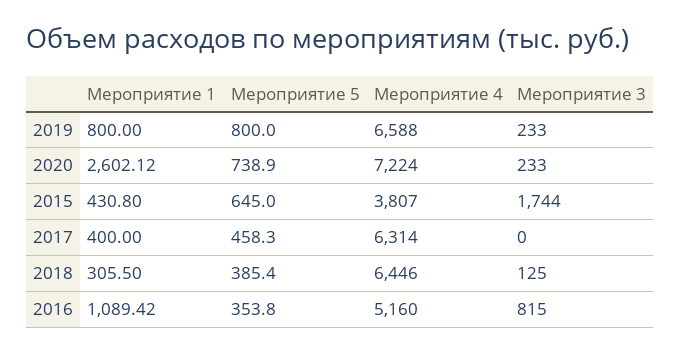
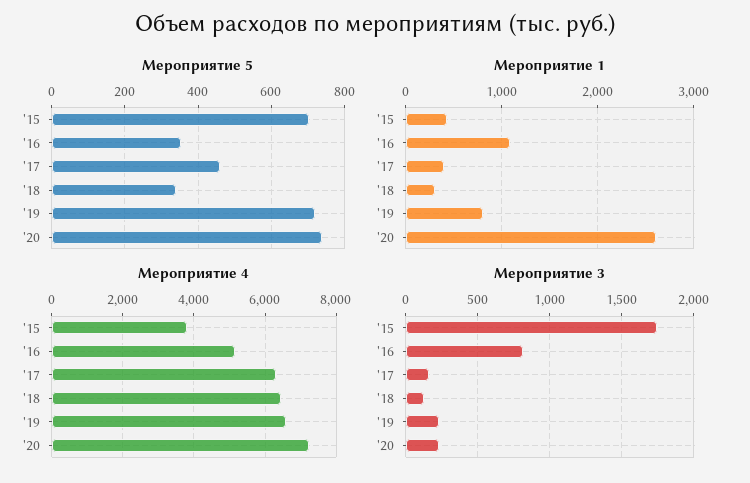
Мероприятие 5, 2019: 800 -> 720
Мероприятие 5, 2015: 645 -> 700
Мероприятие 3, 2017: 0 -> 150
Мероприятие 5, 2018: 385.4 -> 340

